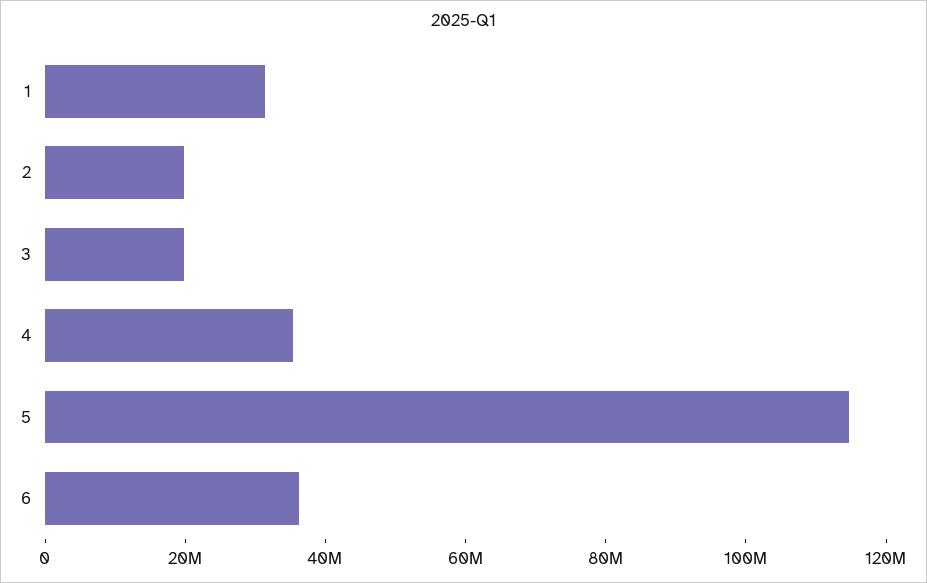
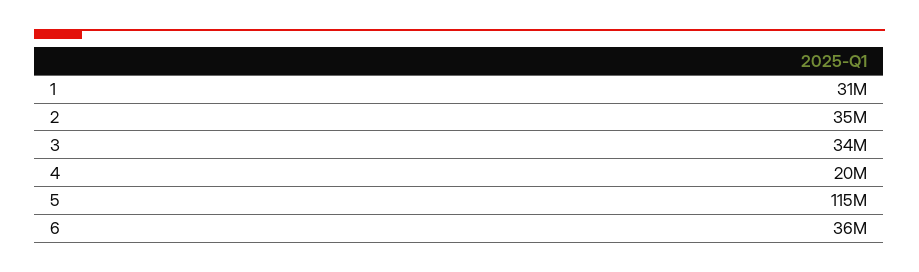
2: 20000000 -> 35000000
3: 20000000 -> 34000000
4: 35000000 -> 20000000

